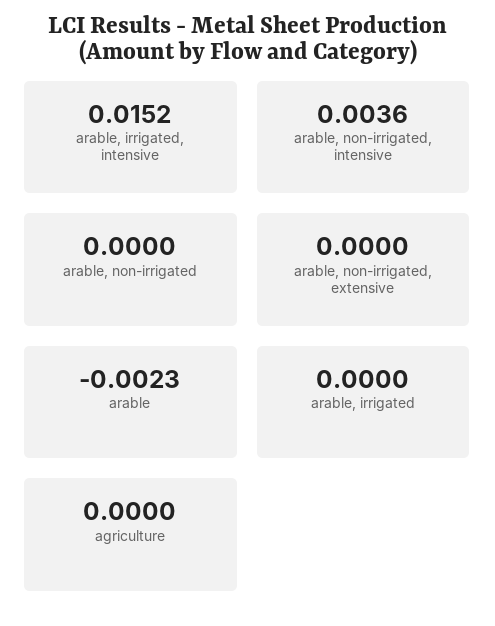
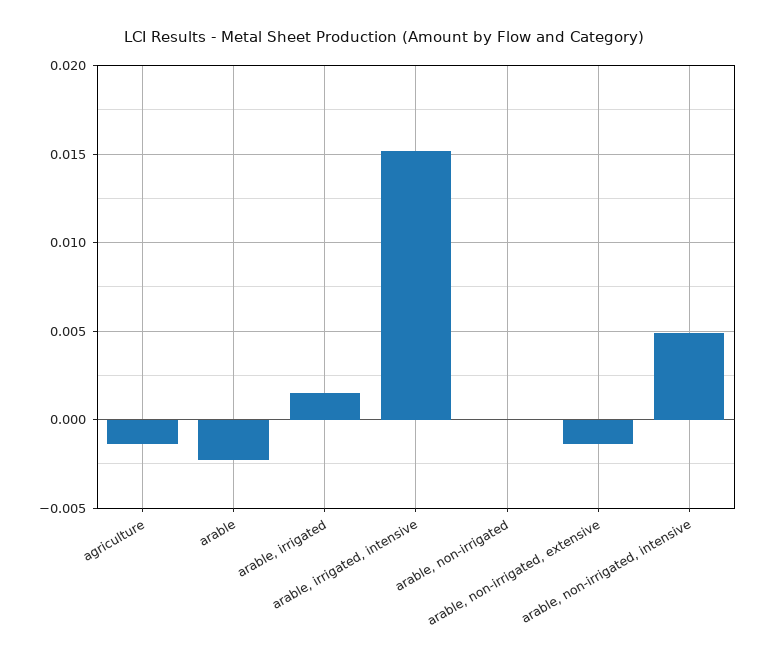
arable, non-irrigated, intensive: 0.0036 -> 0.005
arable, non-irrigated, extensive: 0 -> -0.0015
arable, irrigated: 0 -> 0.0015
agriculture: 0 -> -0.0015

